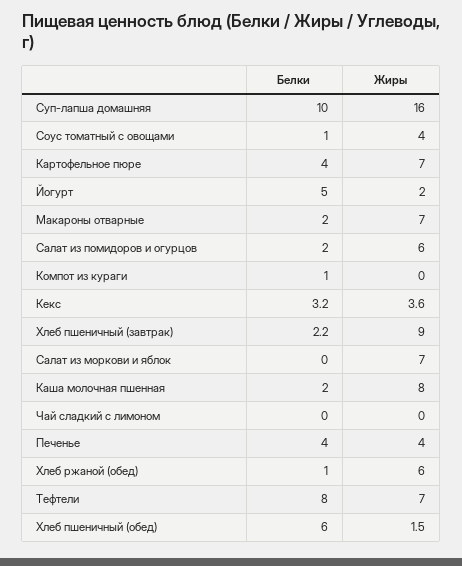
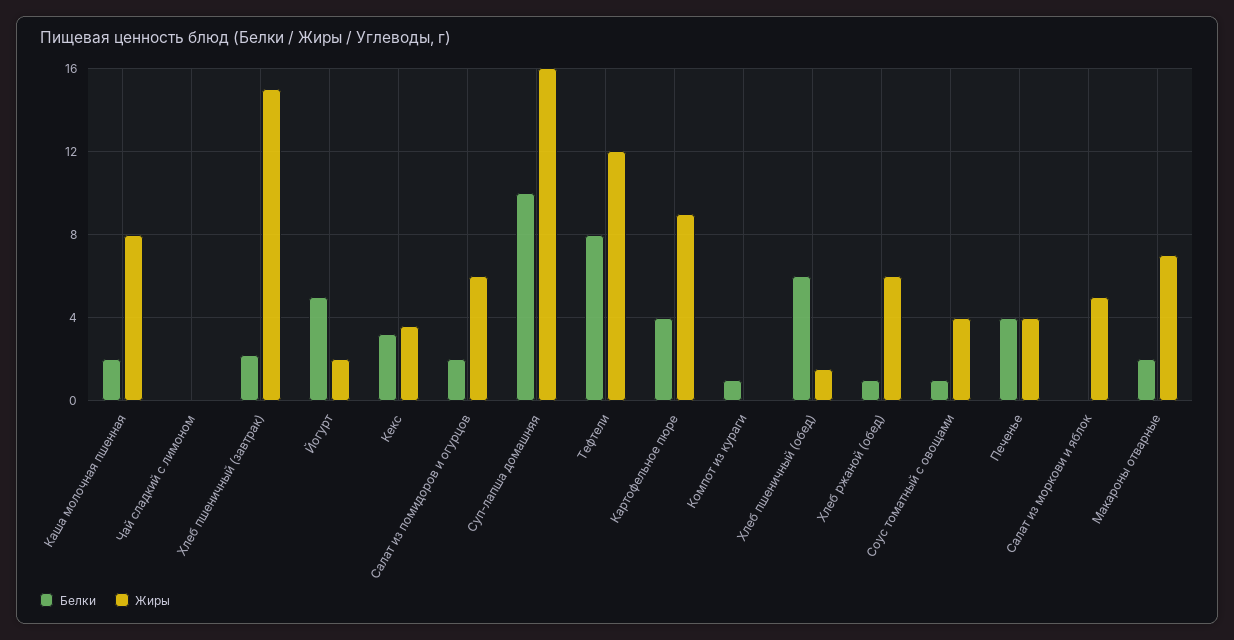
Жиры, Картофельное пюре: 7 -> 9
Жиры, Хлеб пшеничный (завтрак): 9 -> 15
Жиры, Салат из моркови и яблок: 7 -> 5
Жиры, Тефтели: 7 -> 12

